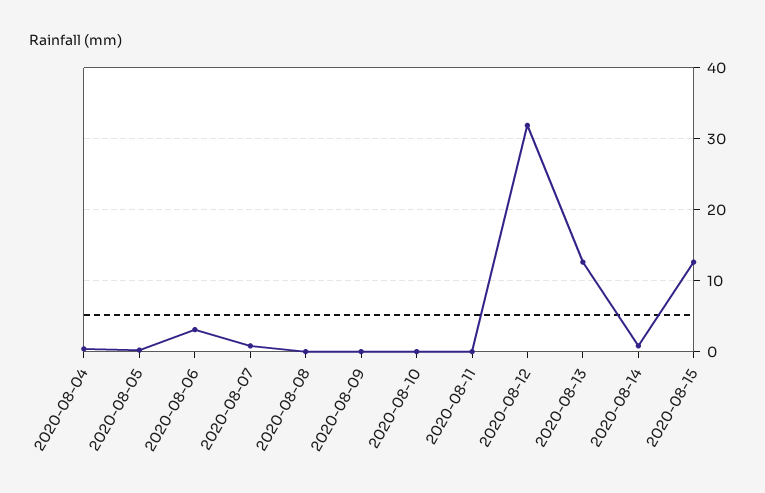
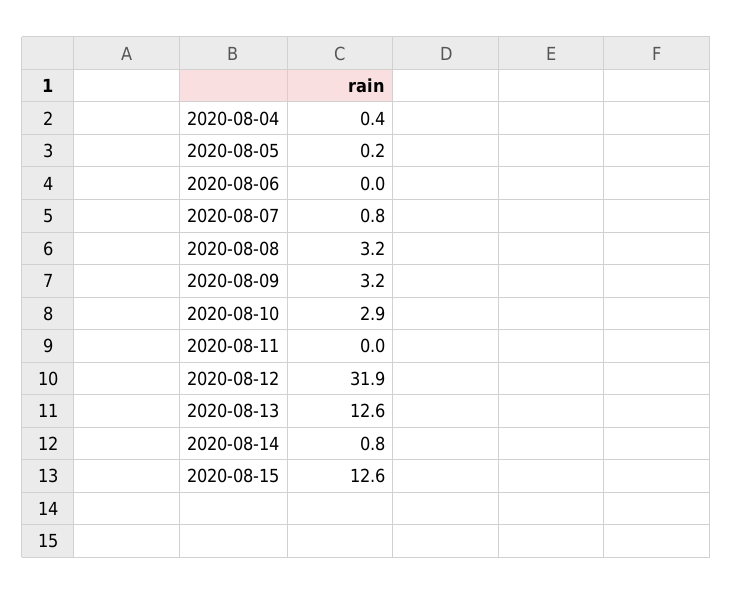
2020-08-06: 3 -> 0
2020-08-08: 0 -> 3.2
2020-08-09: 0 -> 3.2
2020-08-10: 0 -> 2.9

